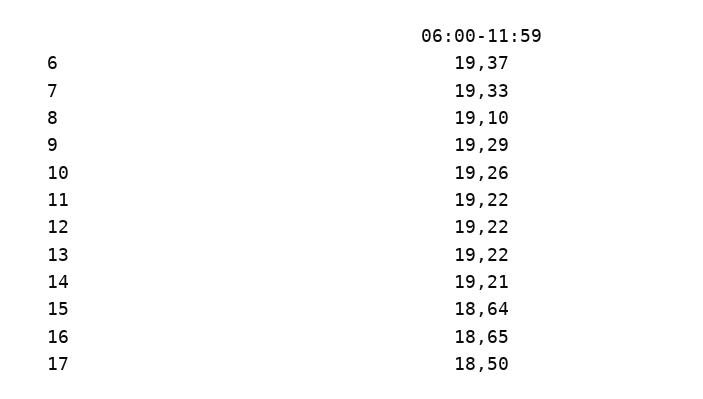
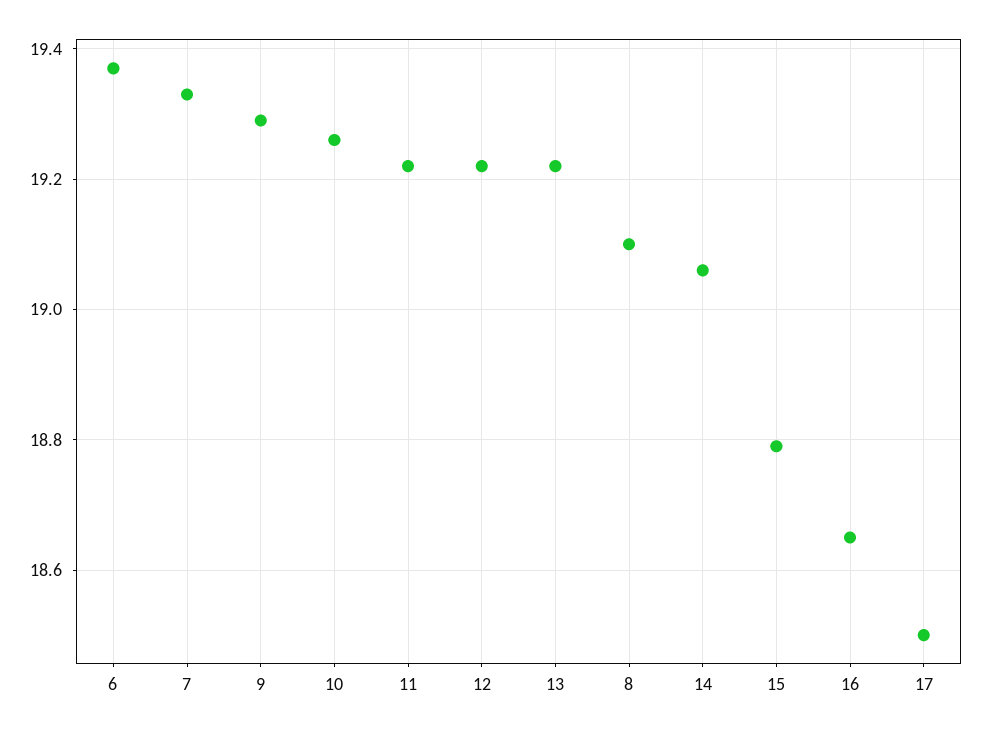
14: 19.21 -> 19.05
15: 18.64 -> 18.8

